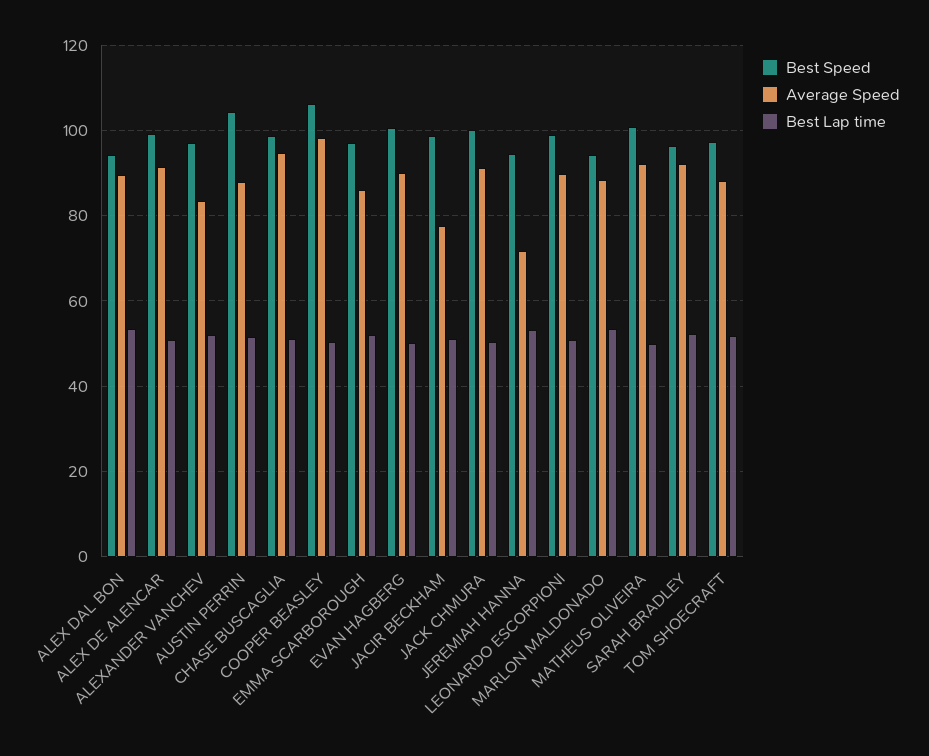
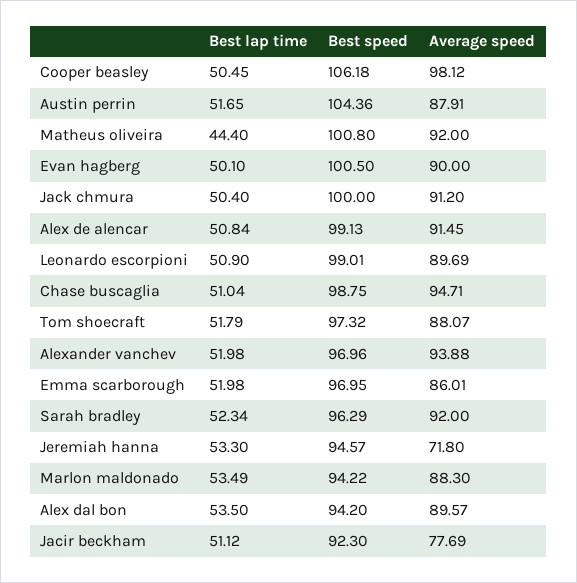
Average Speed, ALEXANDER VANCHEV: 84 -> 93.88
Best Speed, JACIR BECKHAM: 98 -> 92.3
Best Lap time, MATHEUS OLIVEIRA: 50 -> 44.4

